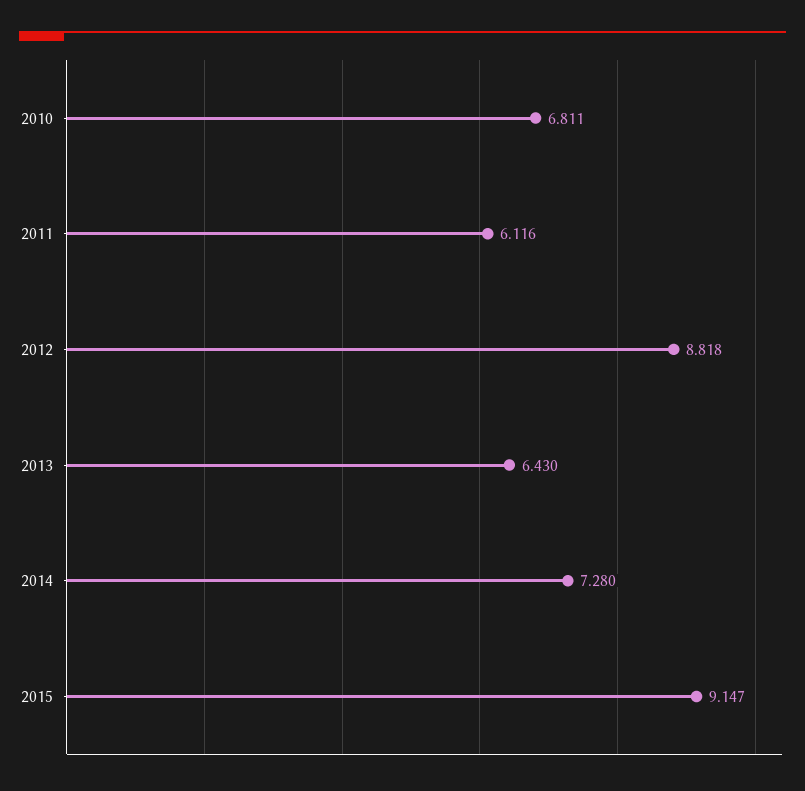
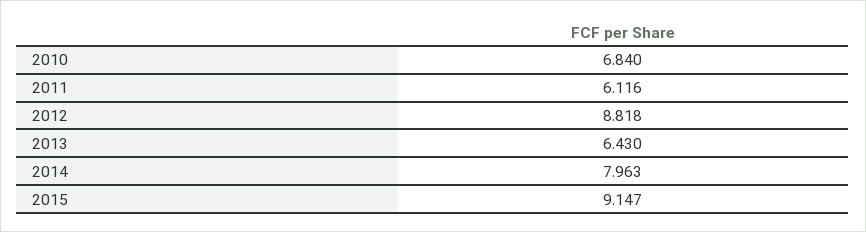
2010: 6.811 -> 6.84
2014: 7.28 -> 7.963

